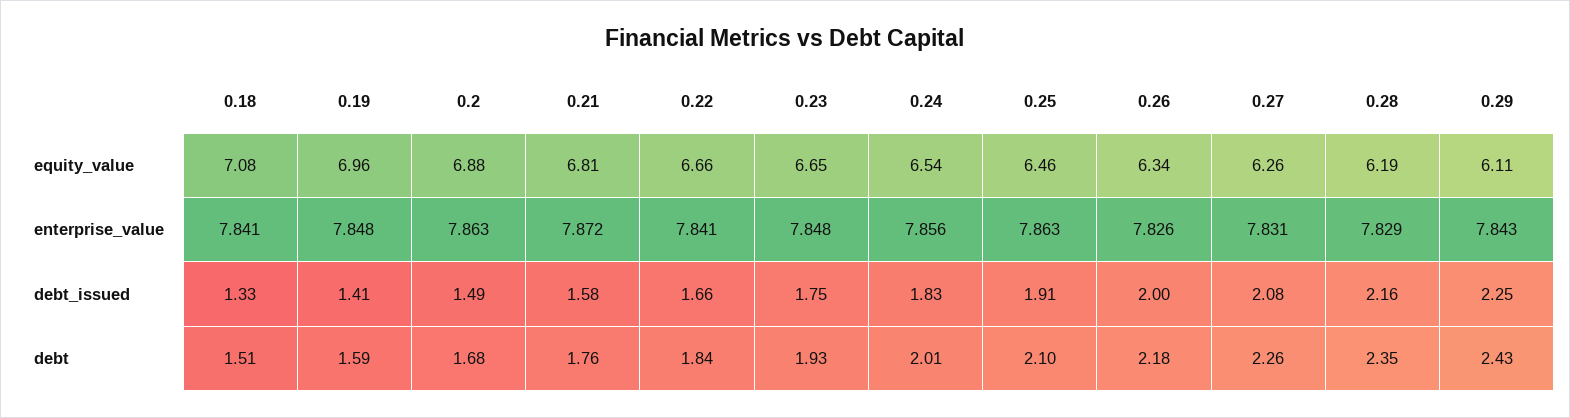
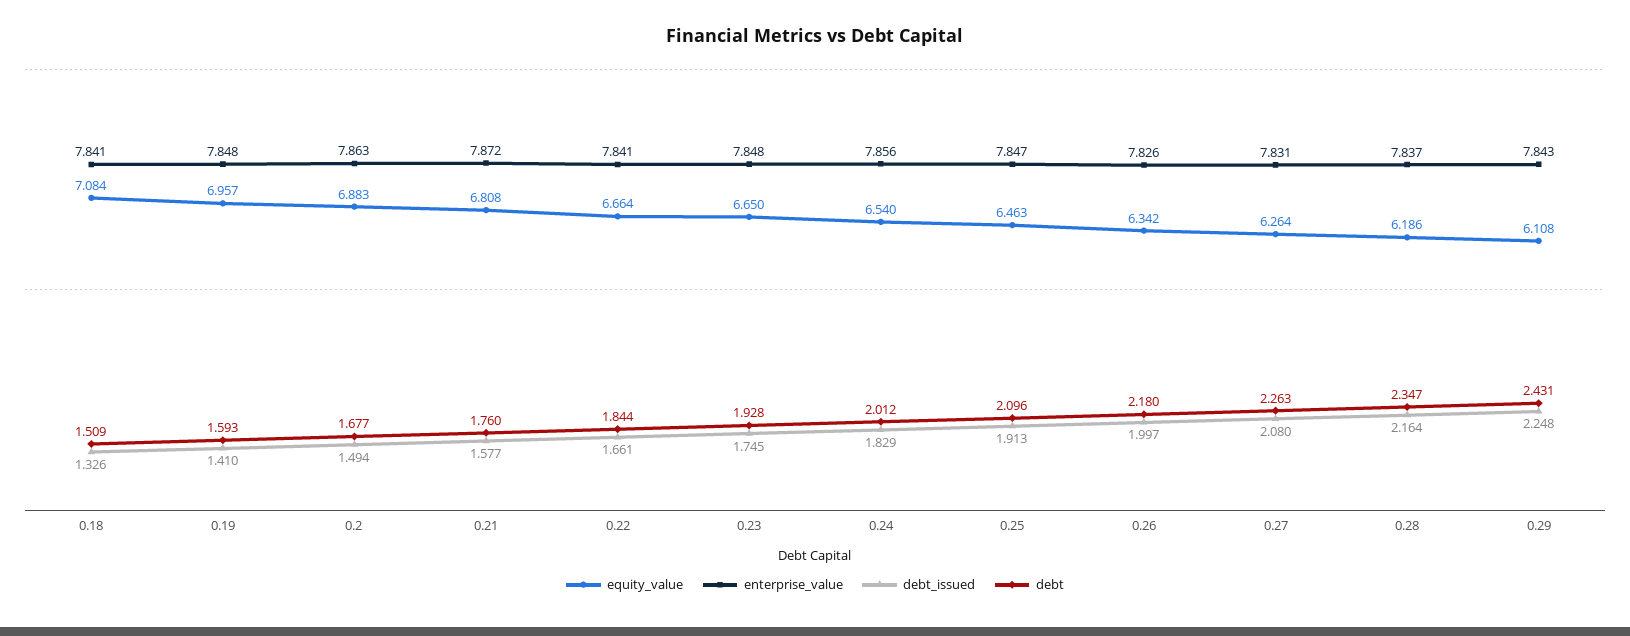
enterprise_value, 0.25: 7.863 -> 7.847
enterprise_value, 0.28: 7.829 -> 7.837

